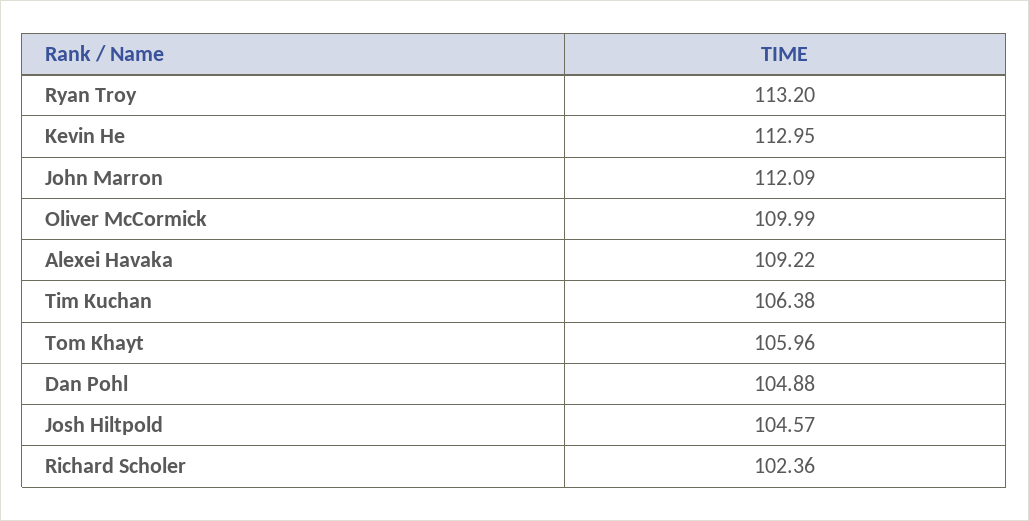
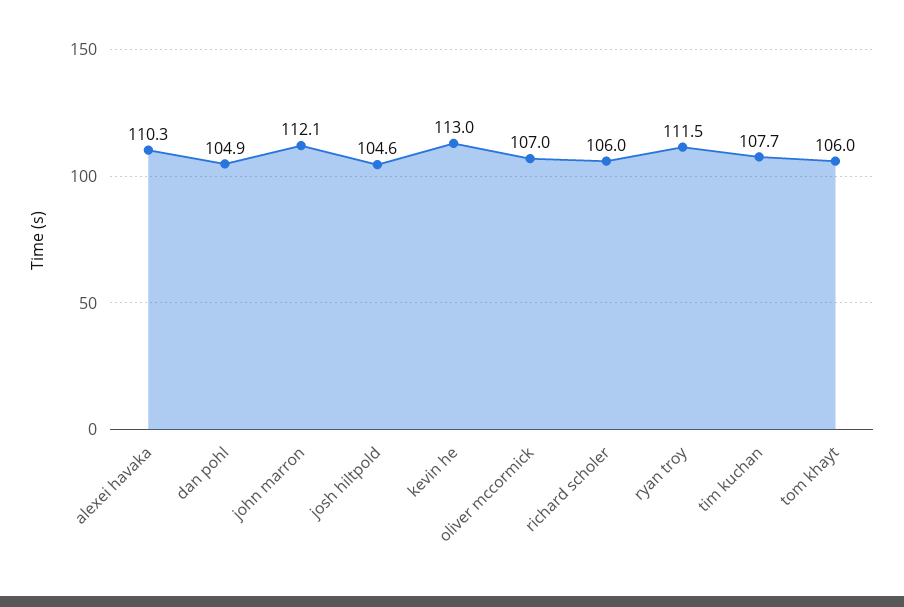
Ryan Troy: 113.2 -> 111.5
Oliver McCormick: 109.99 -> 107
Alexei Havaka: 109.22 -> 110.3
Tim Kuchan: 106.38 -> 107.7
Richard Scholer: 102.36 -> 106

